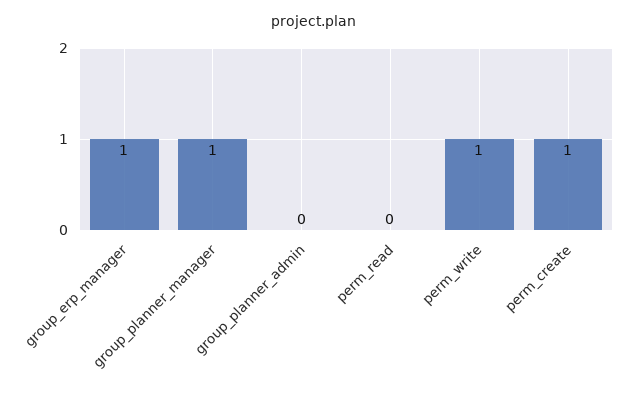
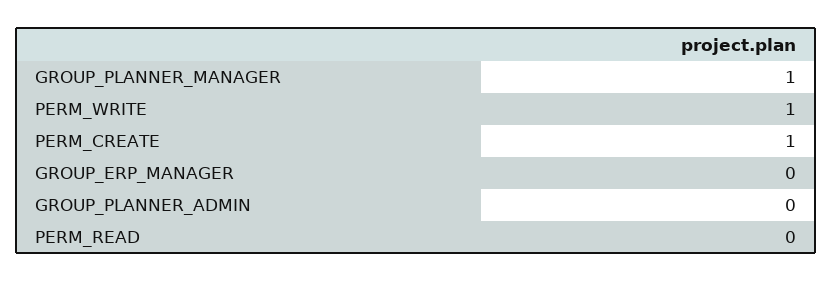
group_erp_manager: 1 -> 0

